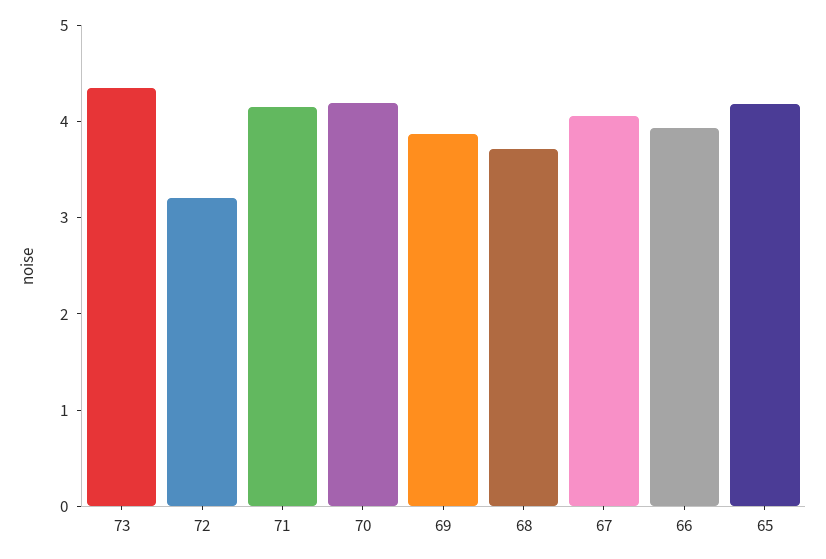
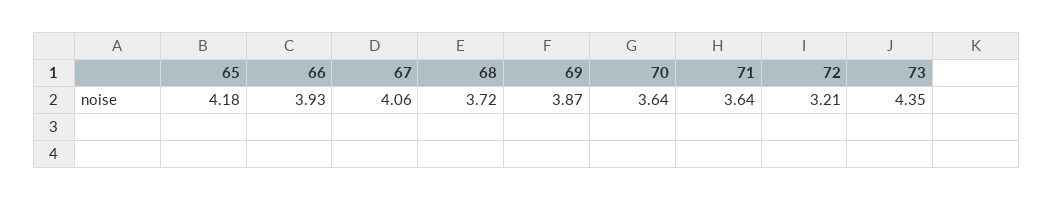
71: 4.2 -> 3.64
70: 4.2 -> 3.64

